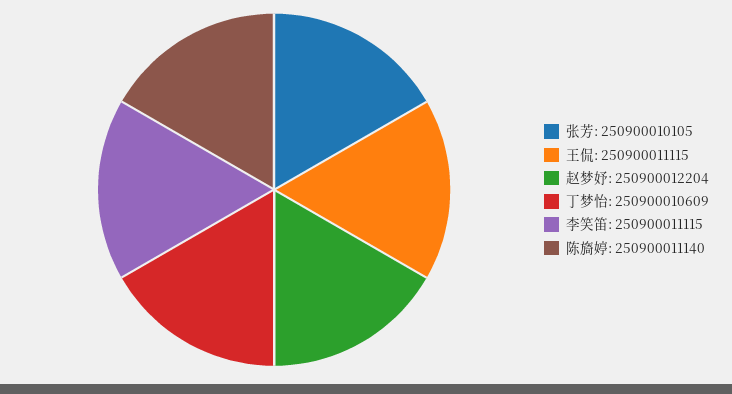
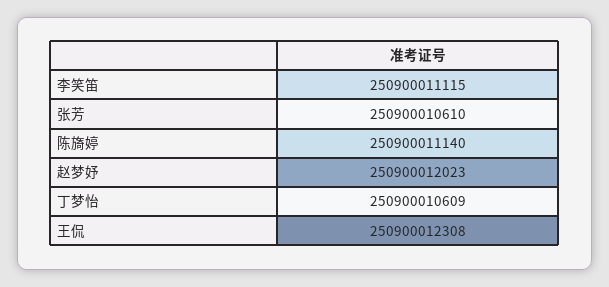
张芳: 250900010105 -> 250900010610
王侃: 250900011115 -> 250900012308
赵梦妤: 250900012204 -> 250900012023

